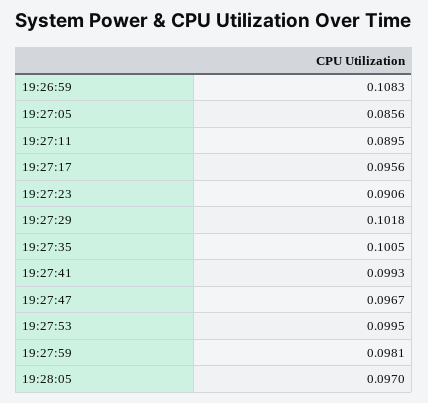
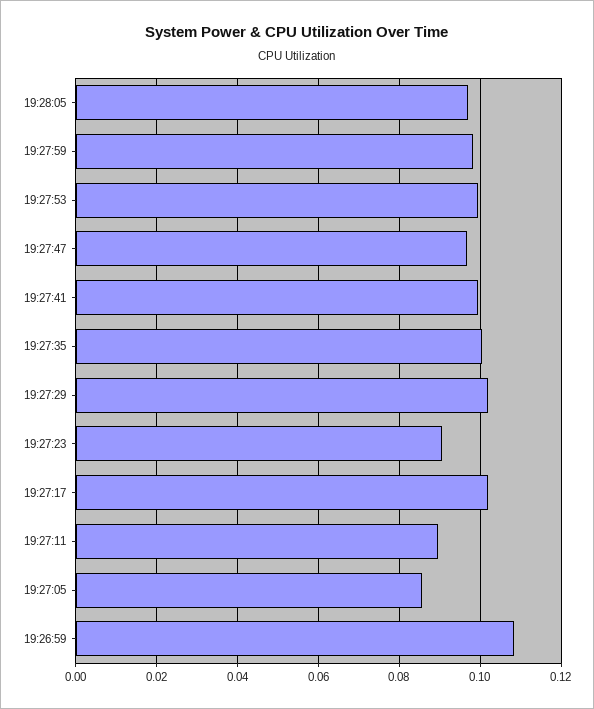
19:27:17: 0.0956 -> 0.102

